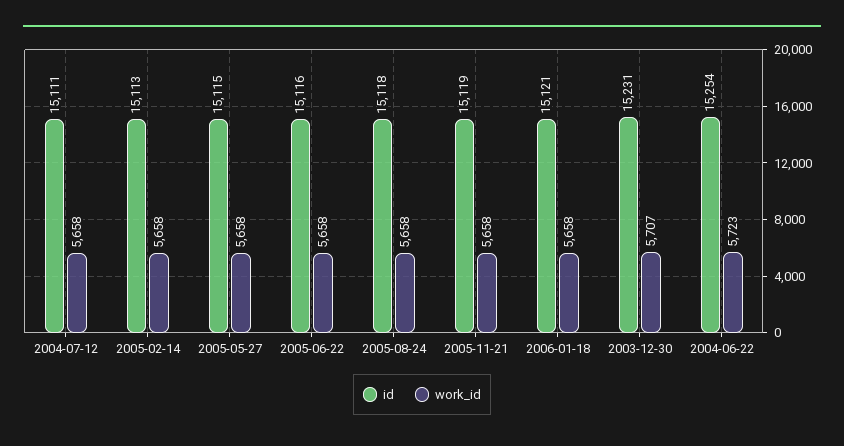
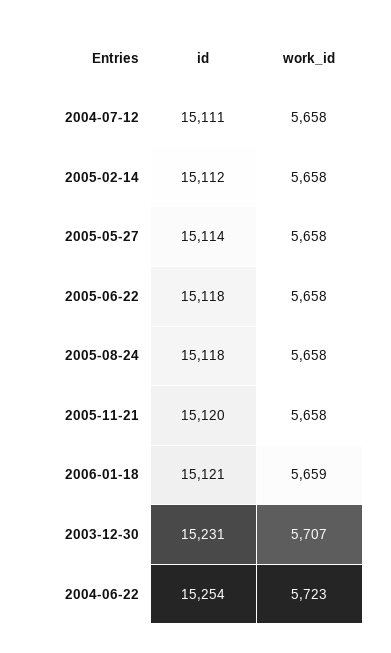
id, 2005-02-14: 15113 -> 15112
id, 2005-05-27: 15115 -> 15114
id, 2005-06-22: 15116 -> 15118
id, 2005-11-21: 15119 -> 15120
work_id, 2006-01-18: 5658 -> 5659

